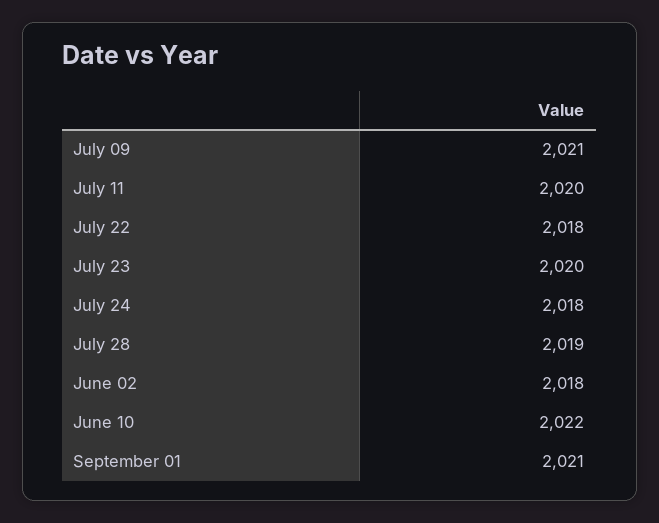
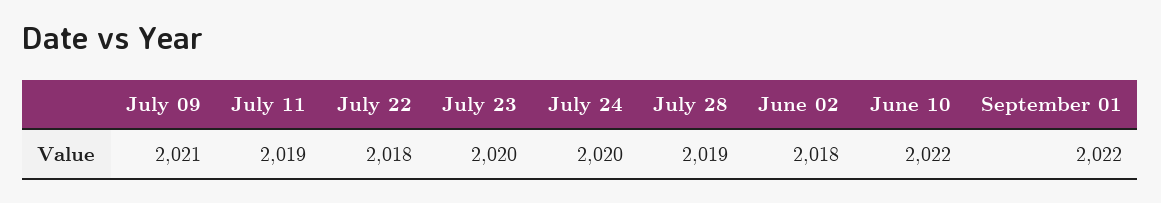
July 11: 2020 -> 2019
July 24: 2018 -> 2020
September 01: 2021 -> 2022

